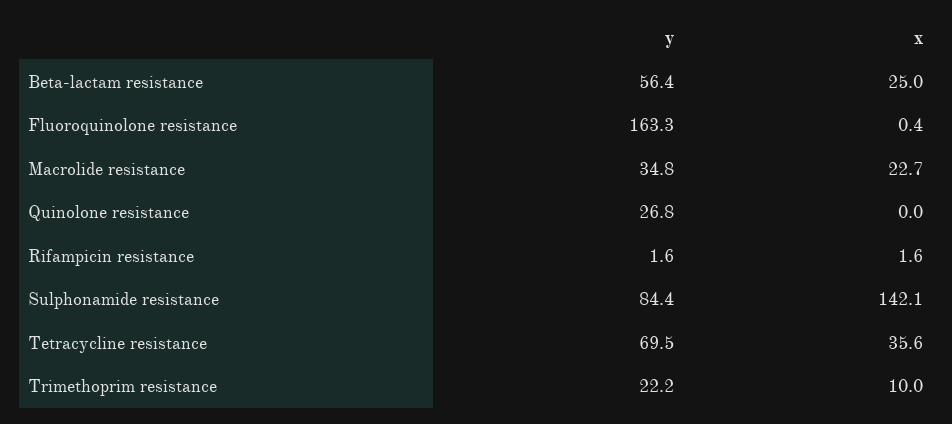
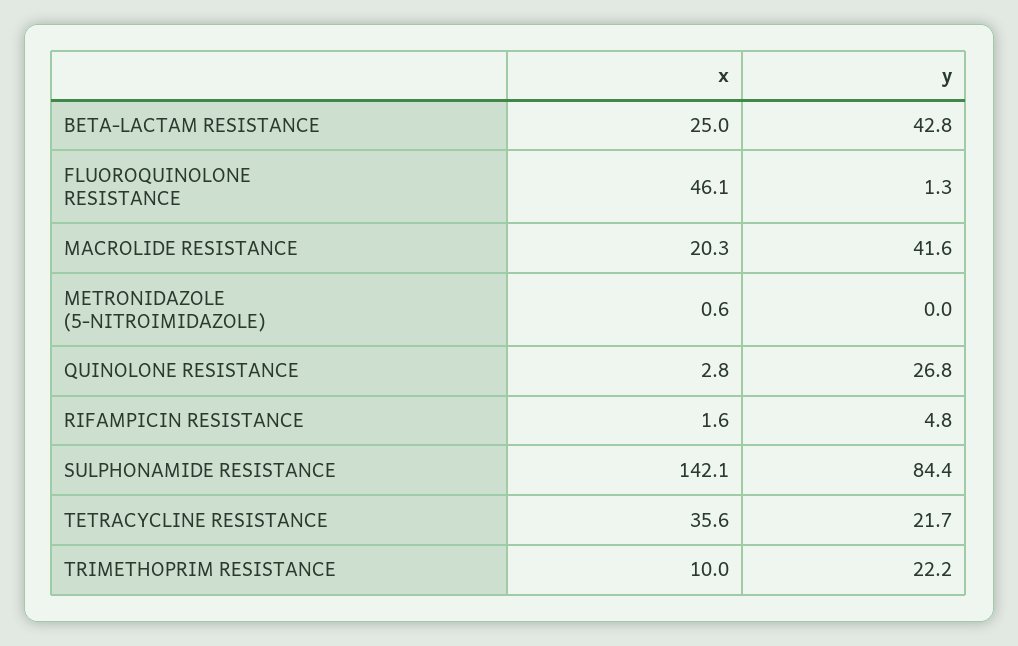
y, Beta-lactam resistance: 56.4 -> 42.8
y, Fluoroquinolone resistance: 163.3 -> 1.3
x, Fluoroquinolone resistance: 0.4 -> 46.1
y, Macrolide resistance: 34.8 -> 41.6
x, Macrolide resistance: 22.7 -> 20.3
x, Quinolone resistance: 0 -> 2.8
y, Rifampicin resistance: 1.6 -> 4.8
y, Tetracycline resistance: 69.5 -> 21.7
x, METRONIDAZOLE (5-NITROIMIDAZOLE): none -> 0.6
y, METRONIDAZOLE (5-NITROIMIDAZOLE): none -> 0

